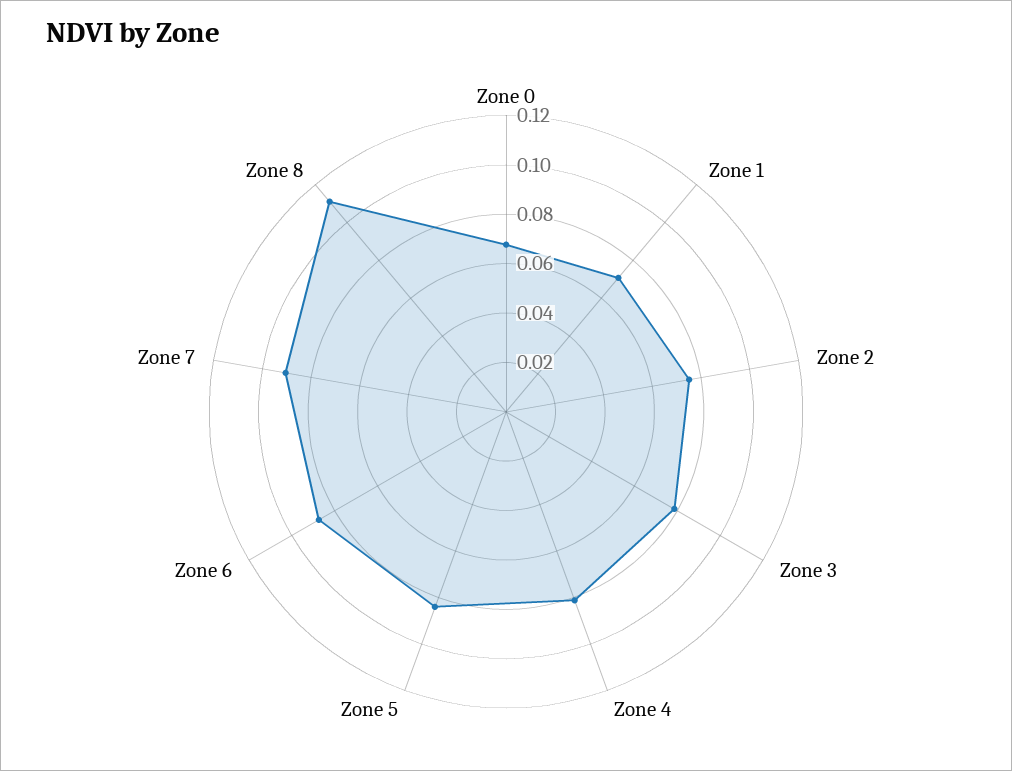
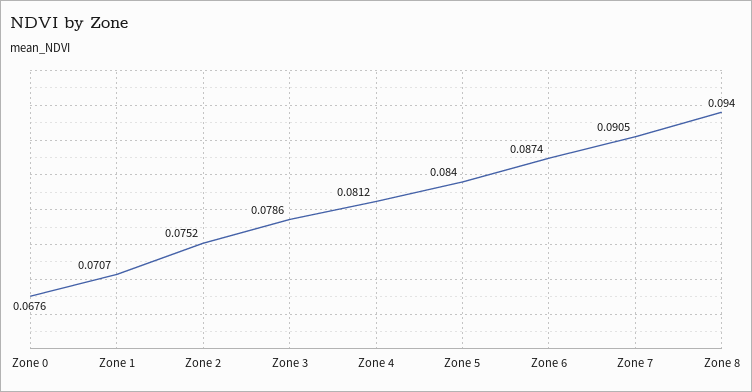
Zone 8: 0.11 -> 0.094

